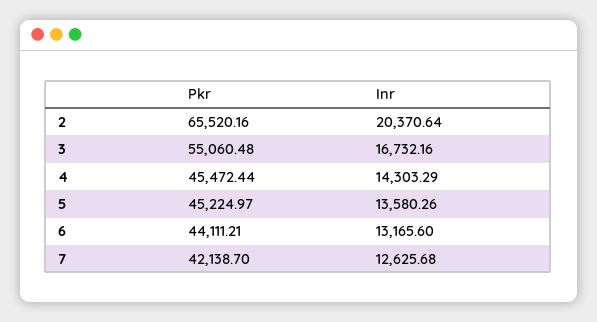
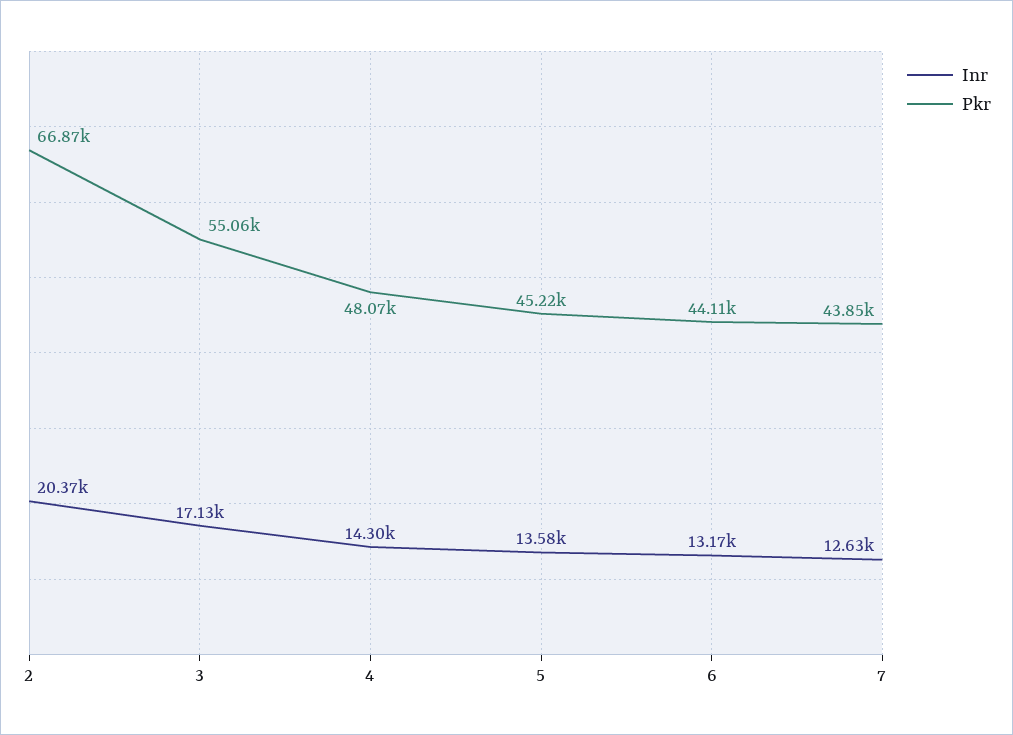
Pkr, 2: 65520.16 -> 66870
Inr, 3: 16732.16 -> 17130
Pkr, 4: 45472.44 -> 48070
Pkr, 7: 42138.7 -> 43850

